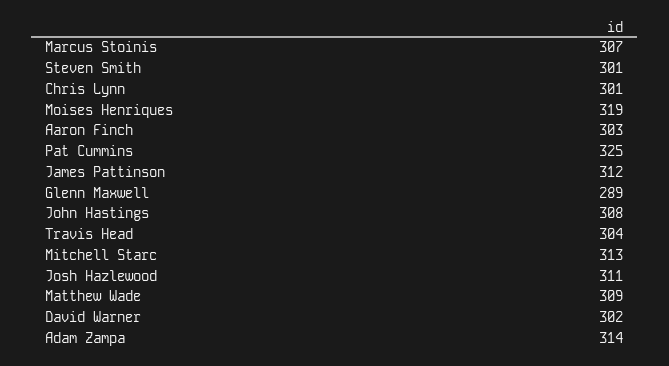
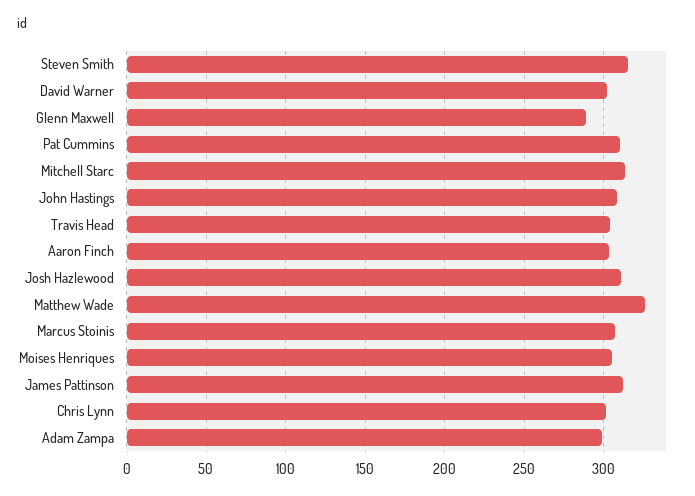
Steven Smith: 301 -> 315
Moises Henriques: 319 -> 305
Pat Cummins: 325 -> 310
Matthew Wade: 309 -> 325
Adam Zampa: 314 -> 300

